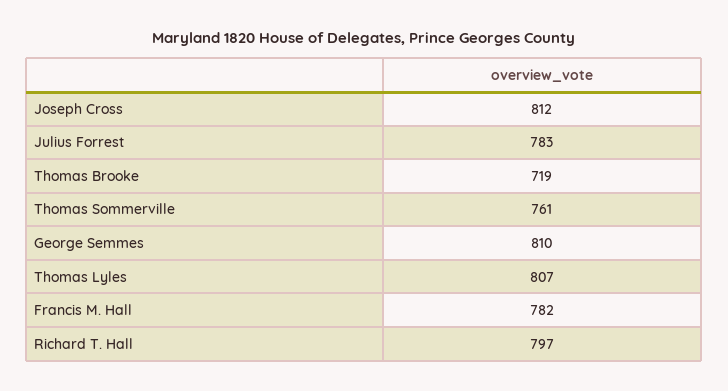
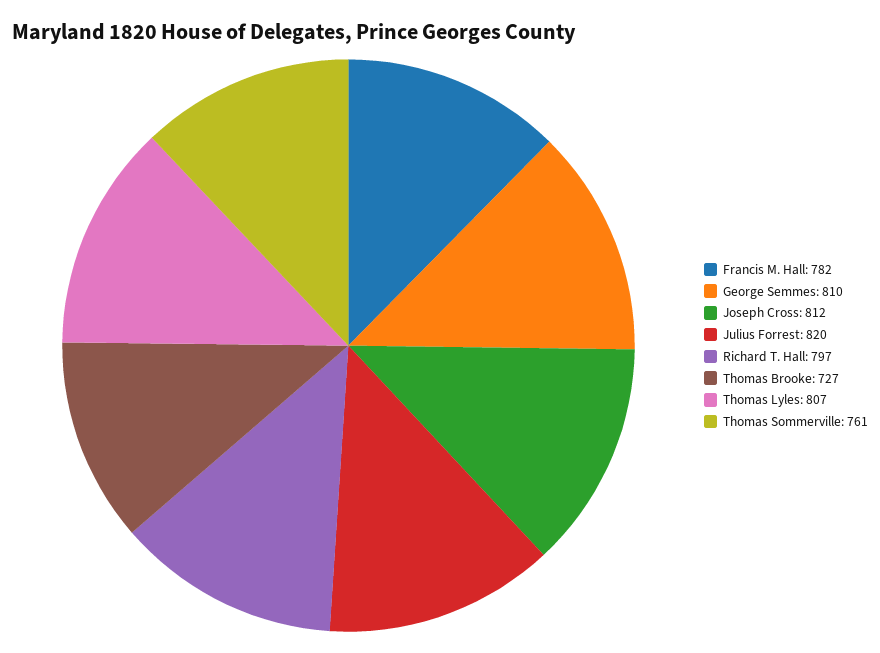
Julius Forrest: 783 -> 820
Thomas Brooke: 719 -> 727

